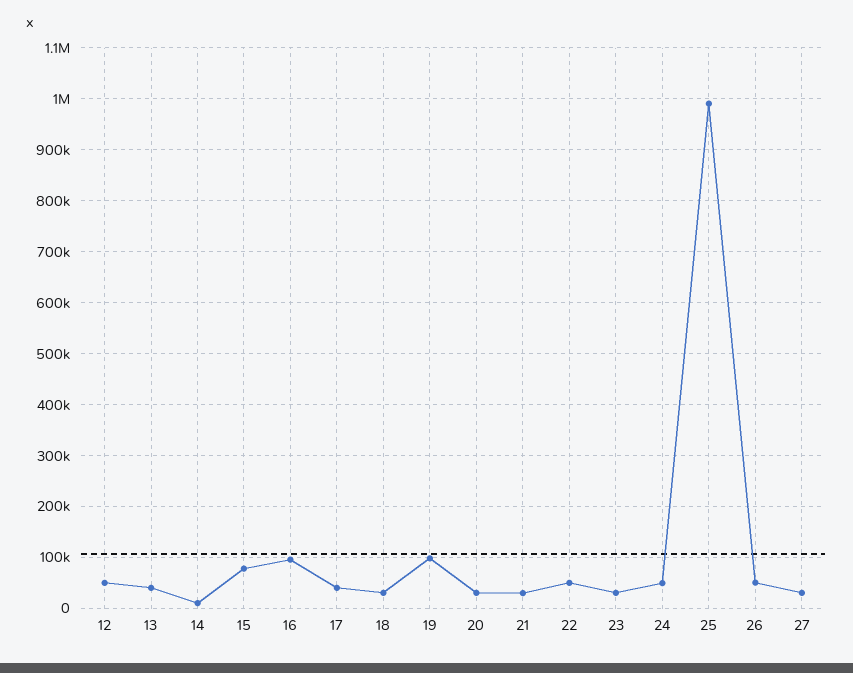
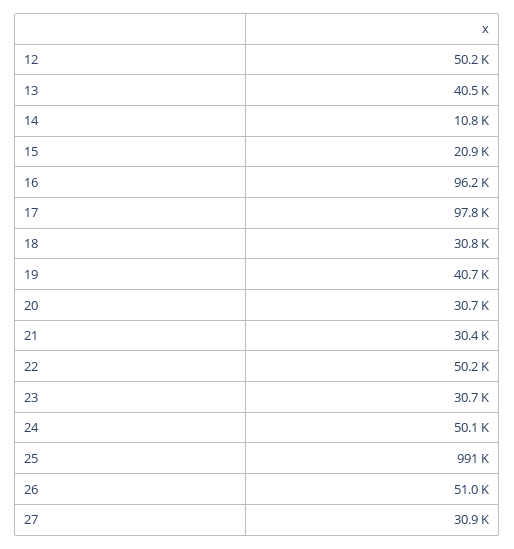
15: 80000 -> 20900
17: 40000 -> 97800
19: 100000 -> 40700

